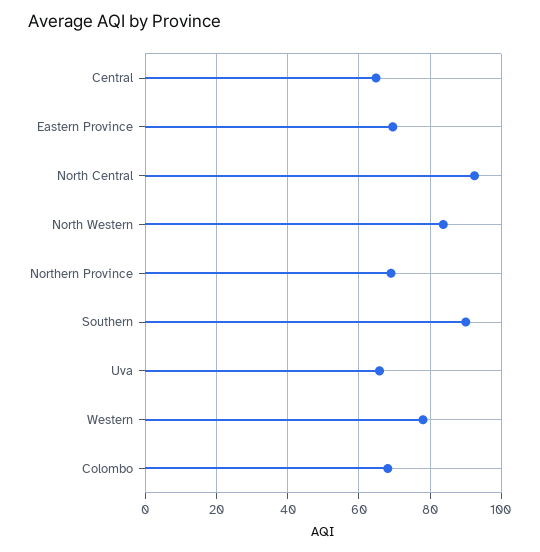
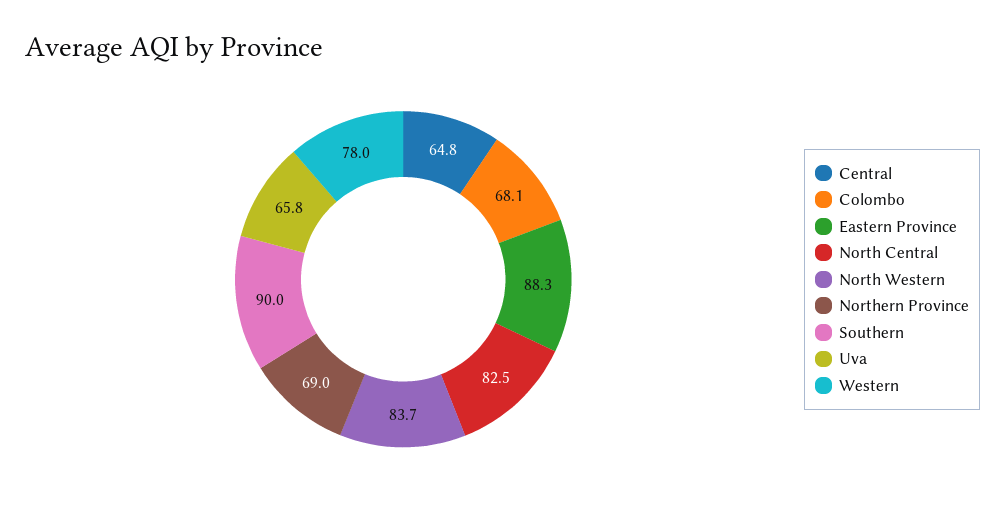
Eastern Province: 70 -> 88.3
North Central: 92 -> 82.5

